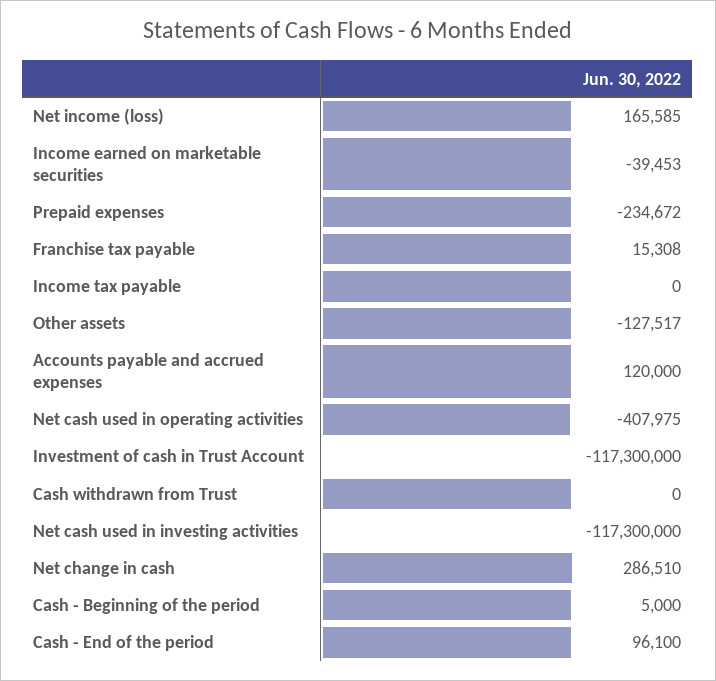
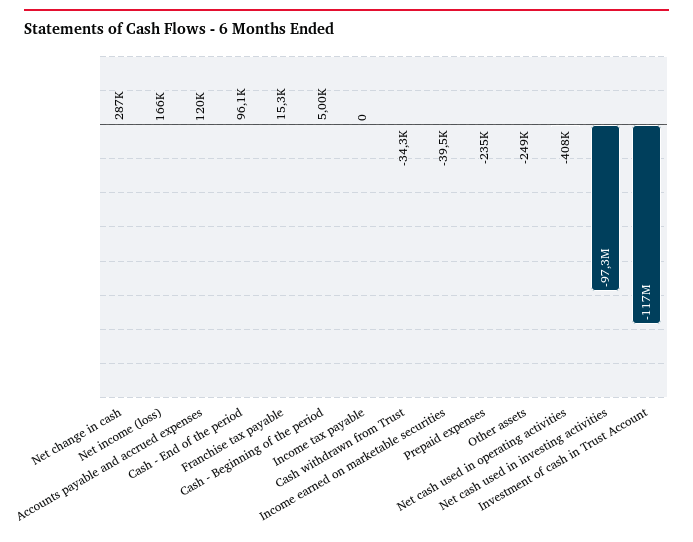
Other assets: -127517 -> -249000
Cash withdrawn from Trust: 0 -> -34300
Net cash used in investing activities: -117300000 -> -97300000

